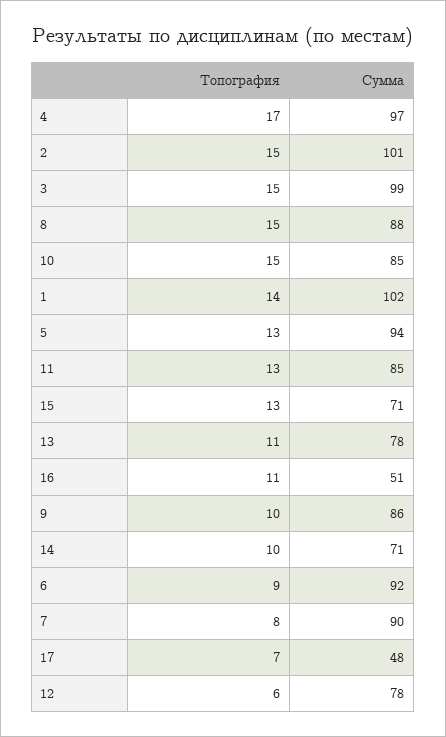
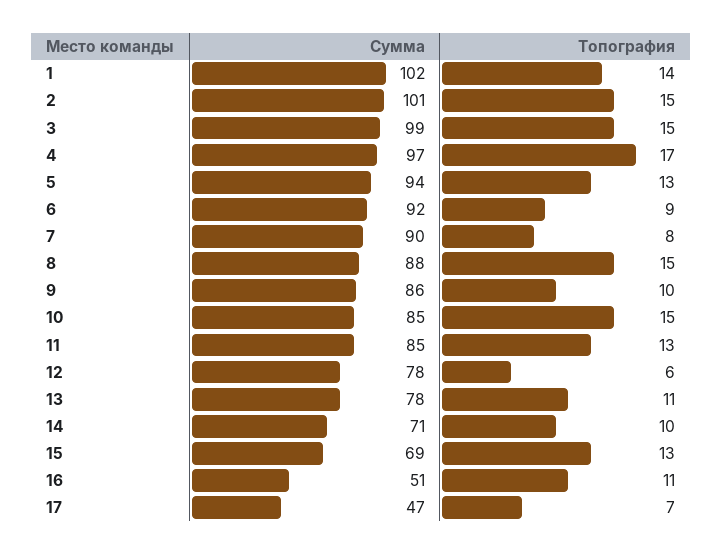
Сумма, 15: 71 -> 69
Сумма, 17: 48 -> 47

